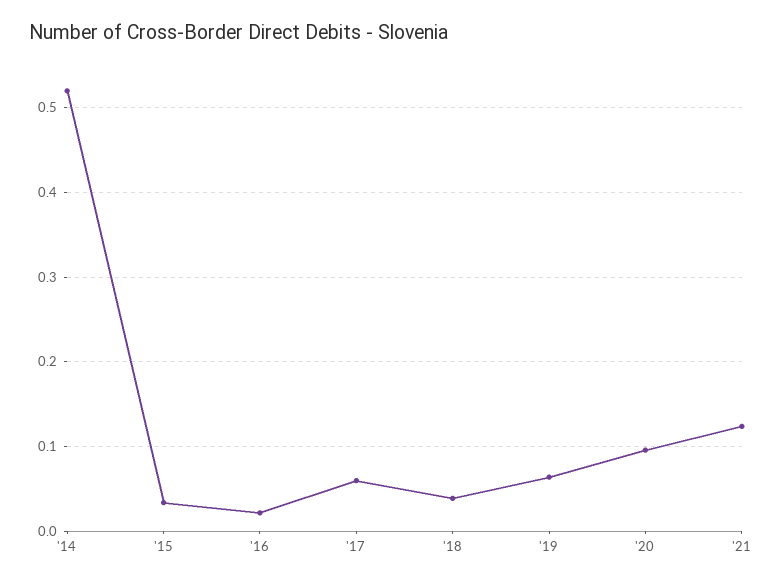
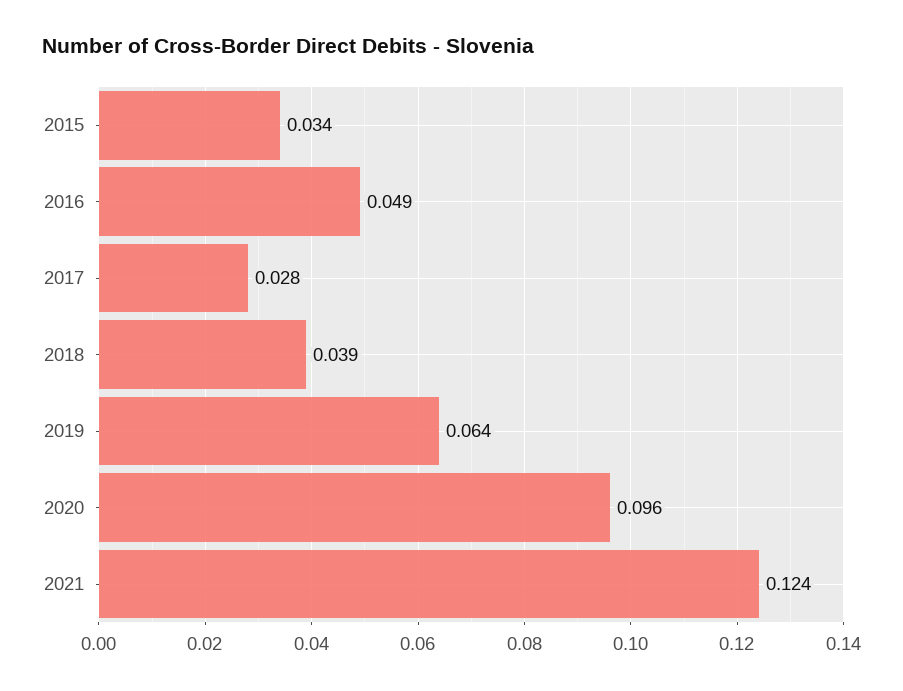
'14: 0.52 -> none
'16: 0.02 -> 0.049
'17: 0.06 -> 0.028

